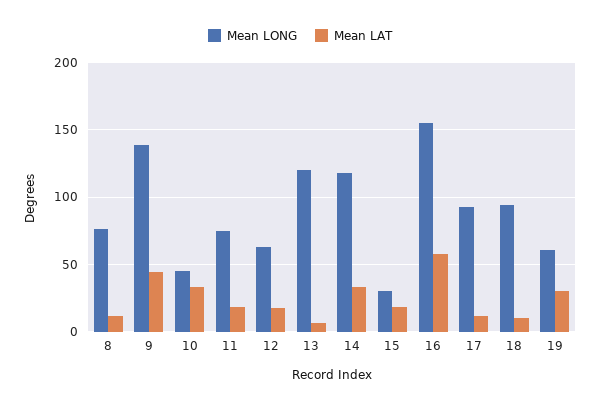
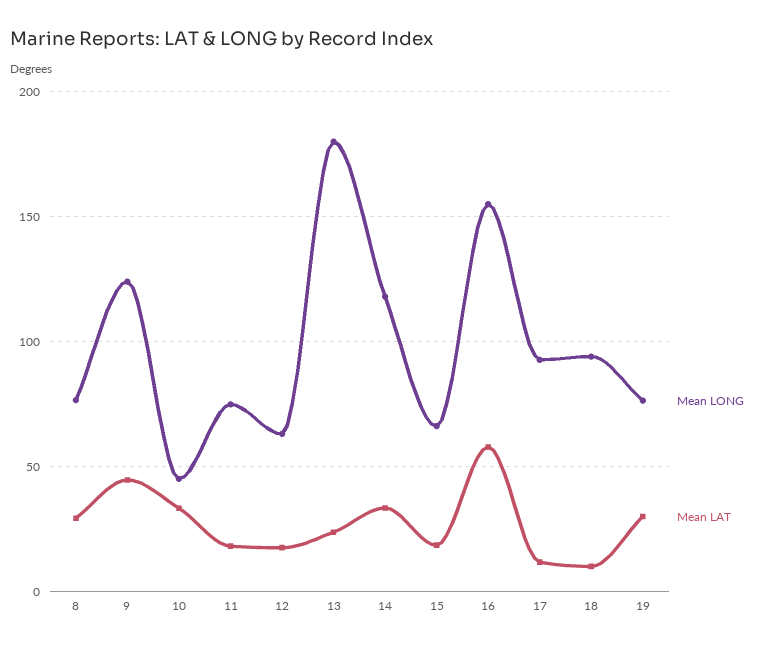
Mean LAT, 8: 10 -> 30
Mean LONG, 9: 140 -> 125
Mean LONG, 13: 120 -> 180
Mean LAT, 13: 5 -> 25
Mean LONG, 15: 30 -> 65
Mean LONG, 19: 60 -> 75

